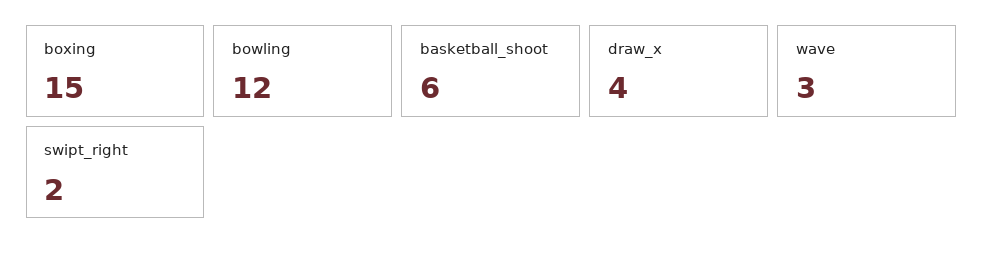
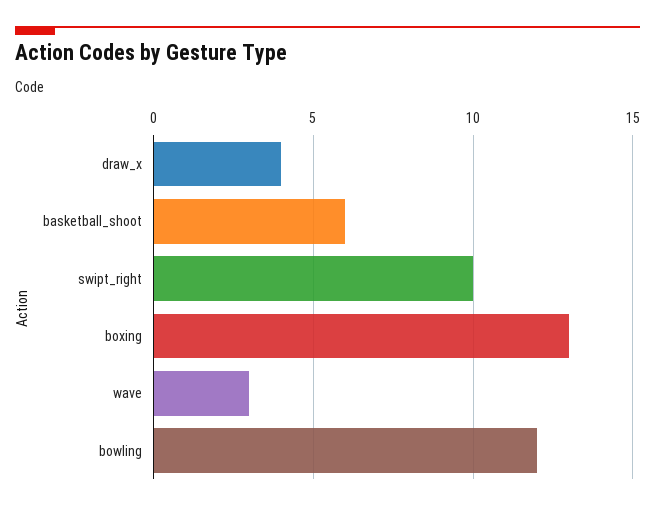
boxing: 15 -> 13
swipt_right: 2 -> 10

